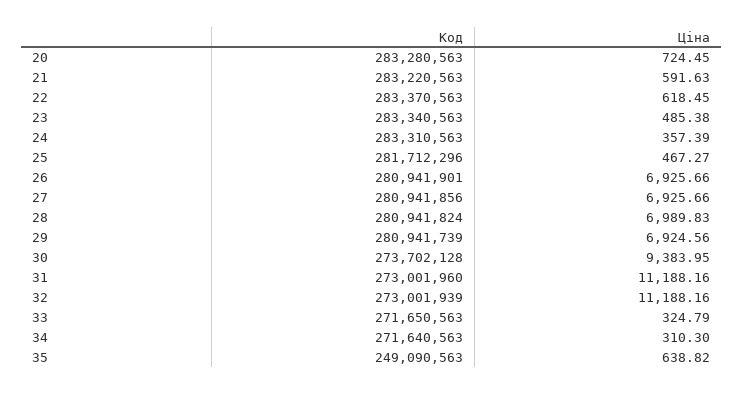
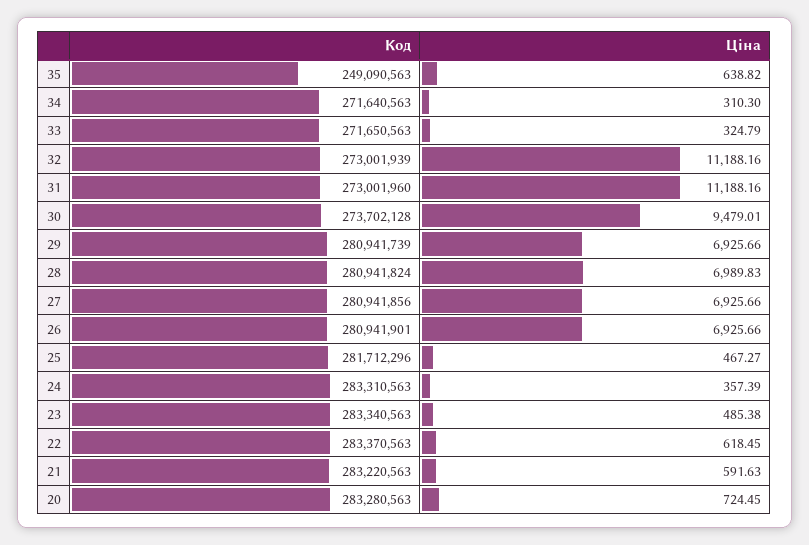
Ціна, 29: 6924.56 -> 6925.66
Ціна, 30: 9383.95 -> 9479.01

